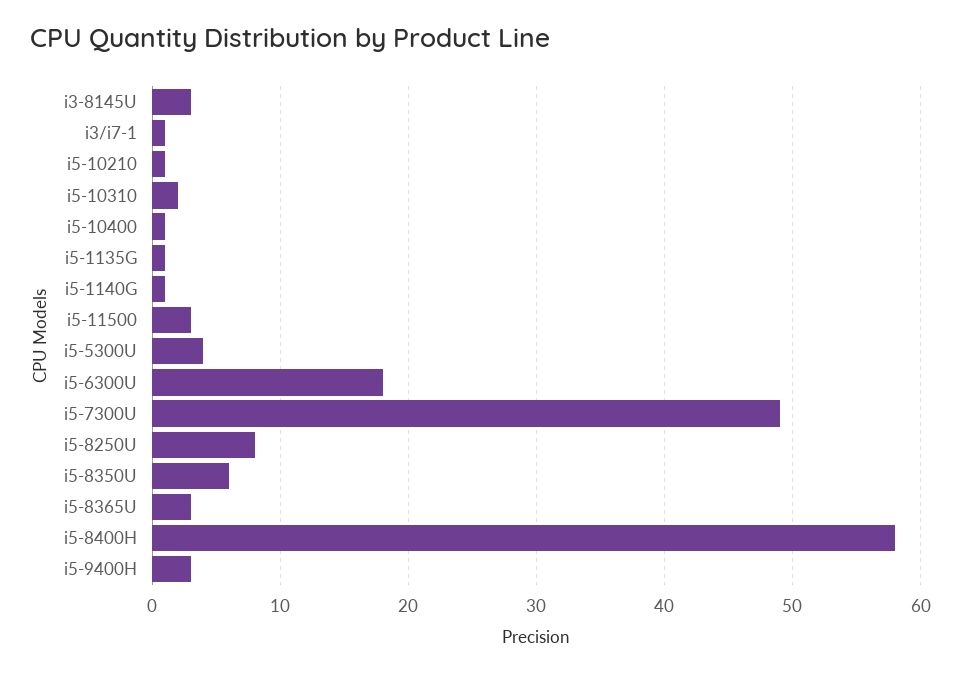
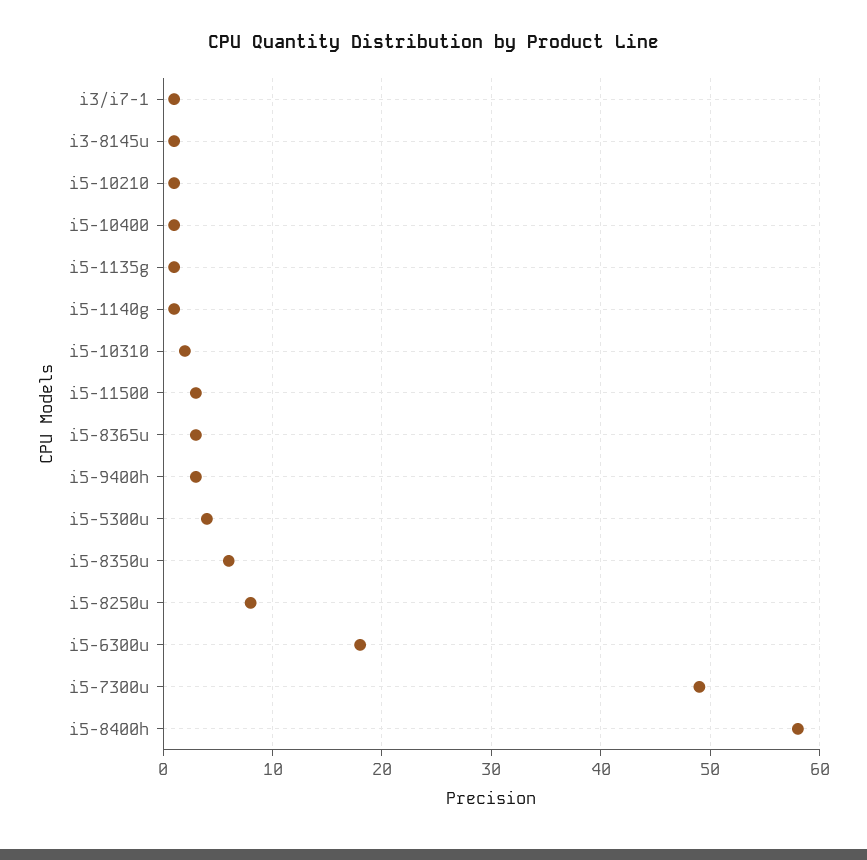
i3-8145U: 3 -> 1

